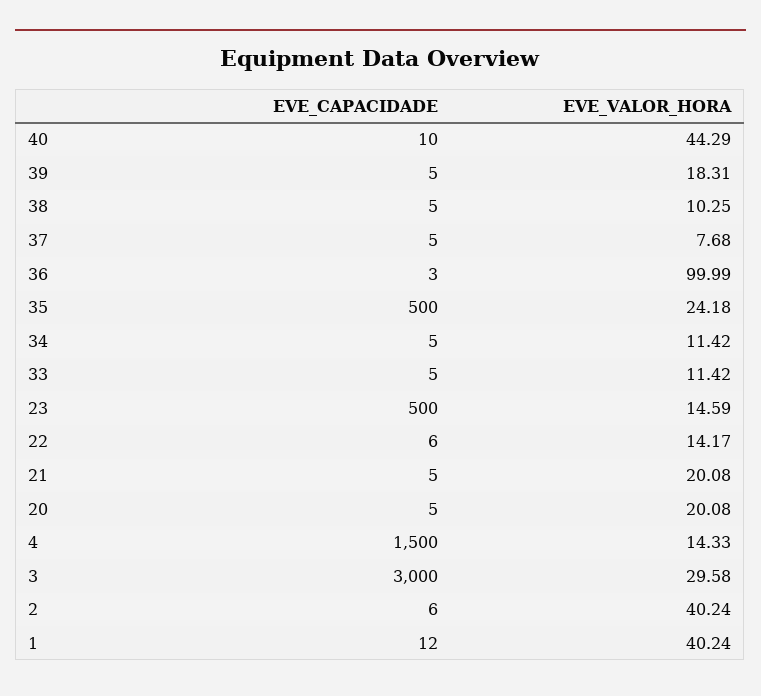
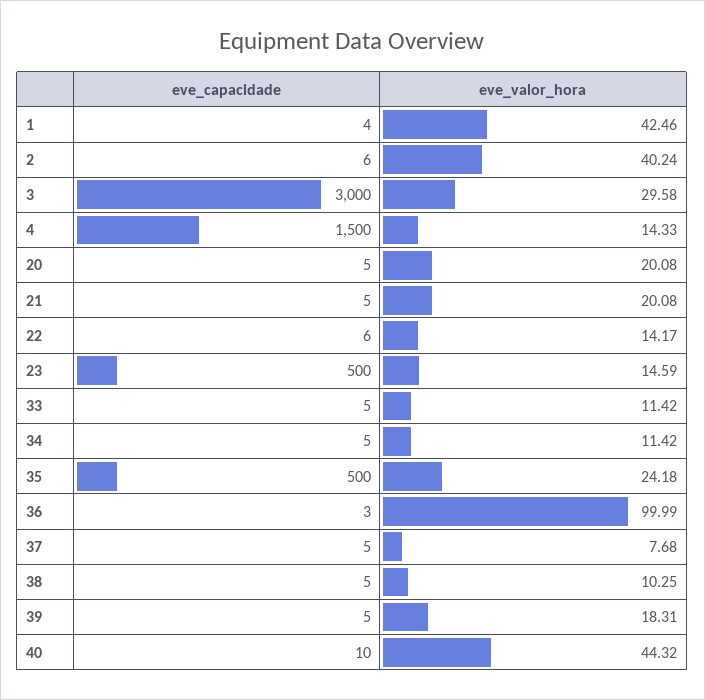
EVE_VALOR_HORA, 40: 44.29 -> 44.32
EVE_CAPACIDADE, 1: 12 -> 4
EVE_VALOR_HORA, 1: 40.24 -> 42.46

